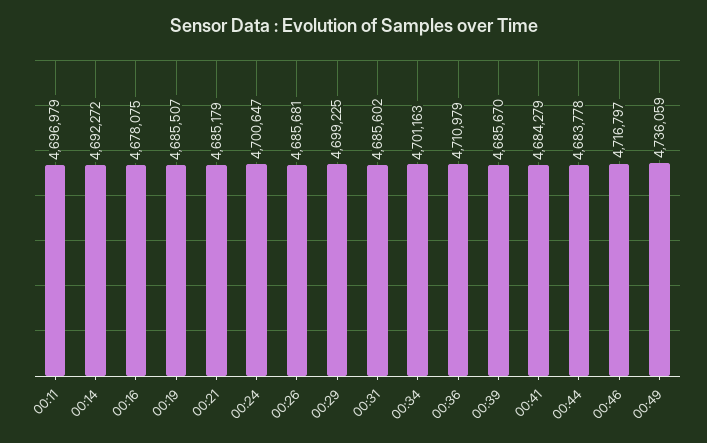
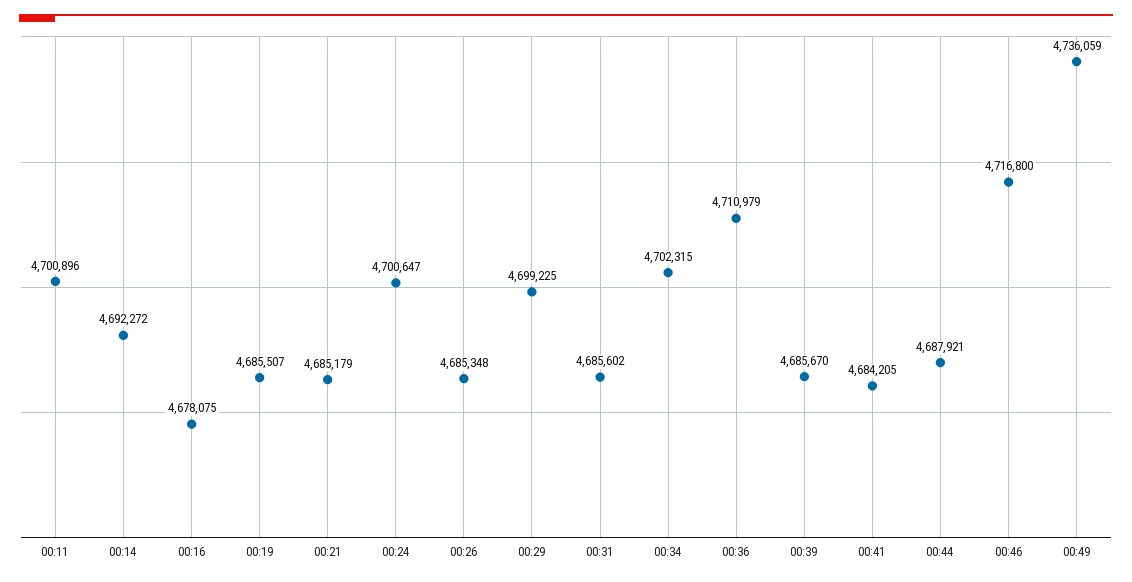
00:11: 4696979 -> 4700896
00:26: 4685681 -> 4685348
00:34: 4701163 -> 4702315
00:41: 4684279 -> 4684205
00:44: 4683778 -> 4687921
00:46: 4716797 -> 4716800

